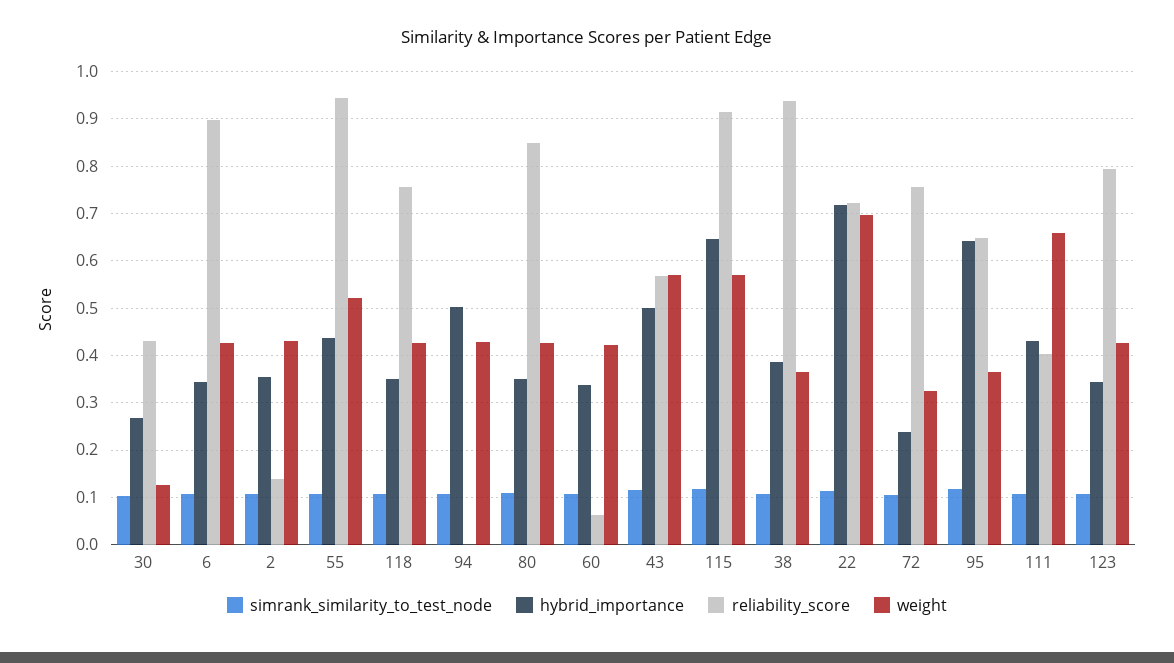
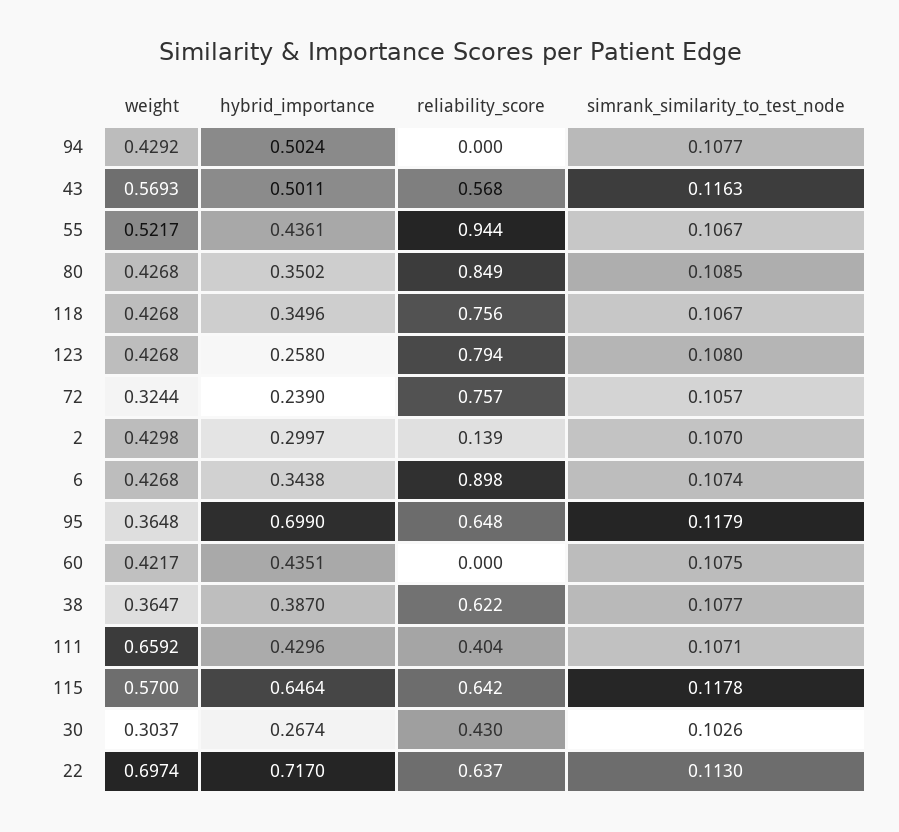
weight, 30: 0.12 -> 0.3037
hybrid_importance, 2: 0.36 -> 0.2997
hybrid_importance, 60: 0.34 -> 0.4351
reliability_score, 60: 0.06 -> 0
reliability_score, 115: 0.92 -> 0.642
reliability_score, 38: 0.94 -> 0.622
reliability_score, 22: 0.72 -> 0.637
hybrid_importance, 95: 0.64 -> 0.699
hybrid_importance, 123: 0.34 -> 0.258

